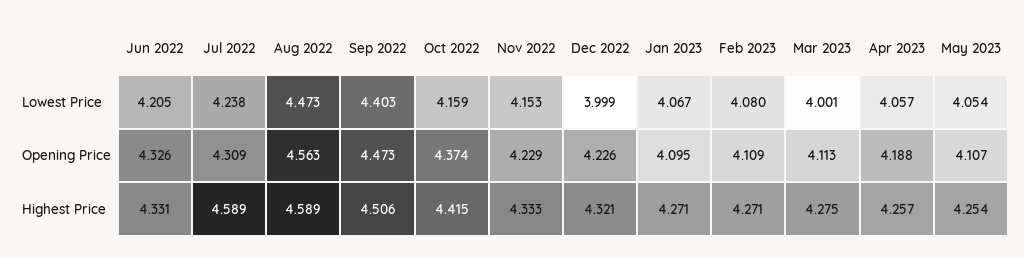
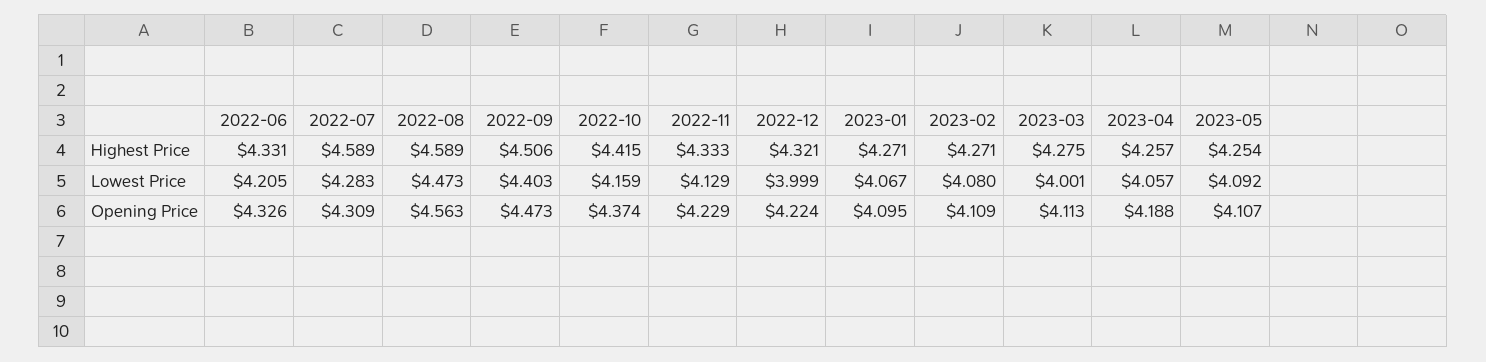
Jul 2022, Lowest Price: 4.238 -> 4.283
Nov 2022, Lowest Price: 4.153 -> 4.129
May 2023, Lowest Price: 4.054 -> 4.092
Dec 2022, Opening Price: 4.226 -> 4.224

